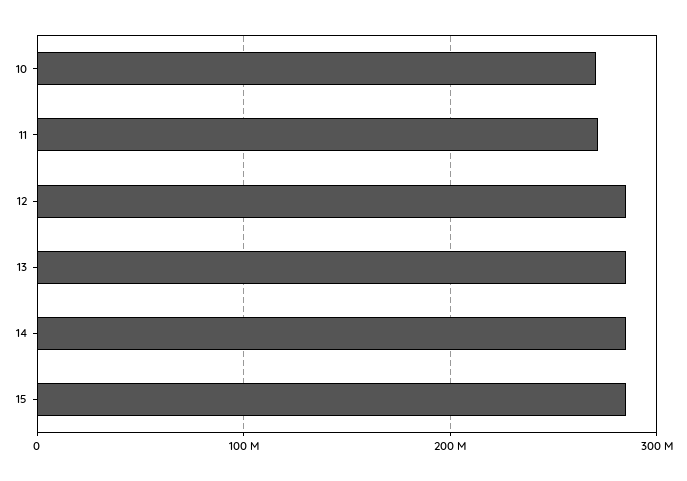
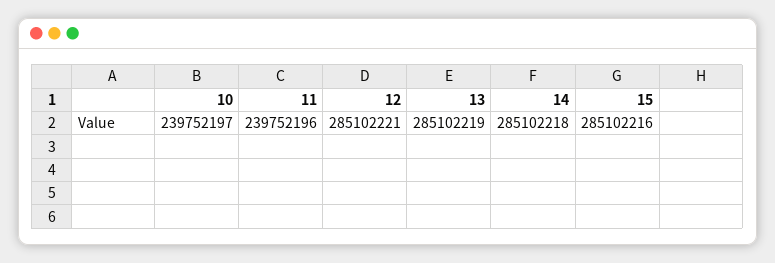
10: 270000000 -> 239752197
11: 270000000 -> 239752196

